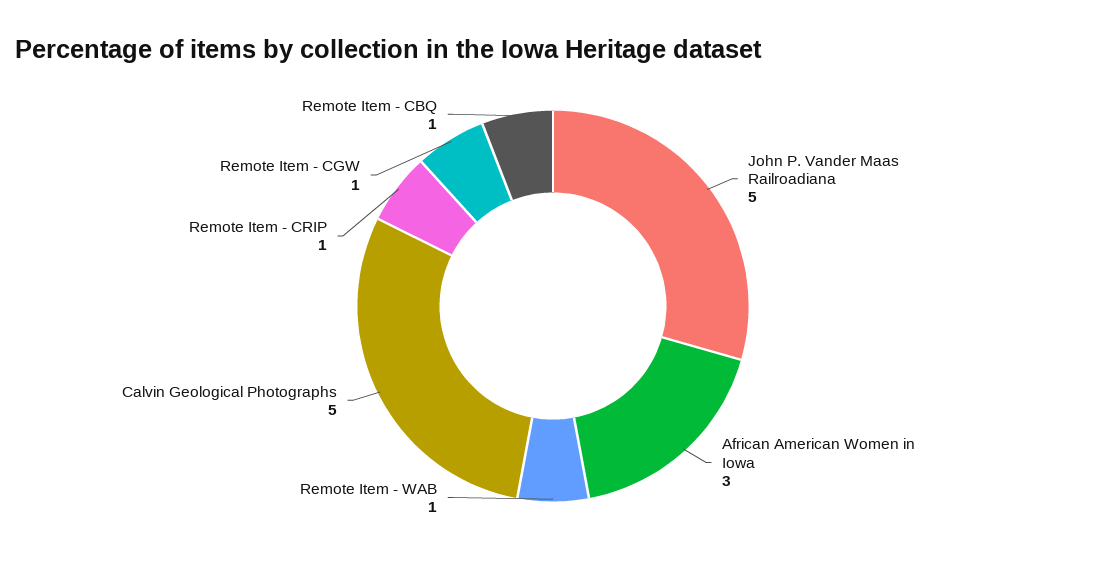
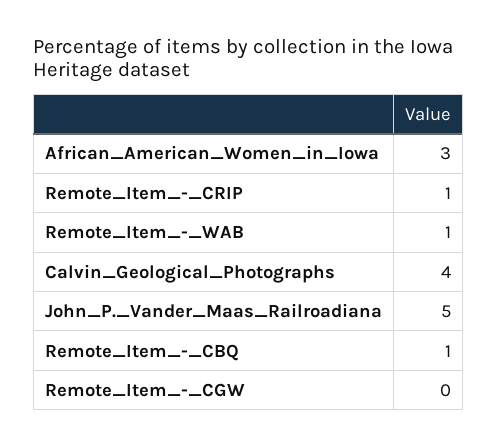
Calvin Geological Photographs: 5 -> 4
Remote Item - CGW: 1 -> 0

